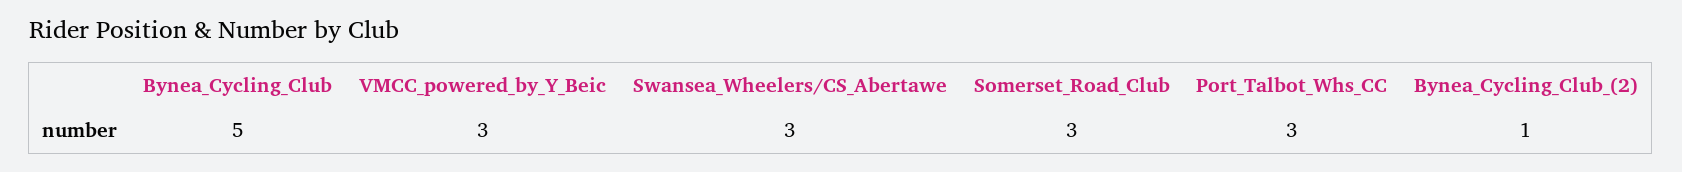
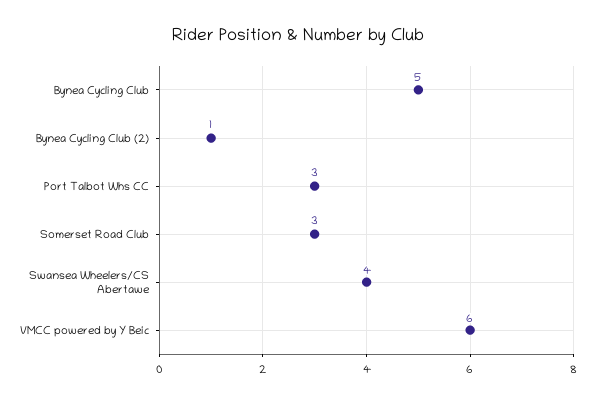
VMCC_powered_by_Y_Beic: 3 -> 6
Swansea_Wheelers/CS_Abertawe: 3 -> 4

